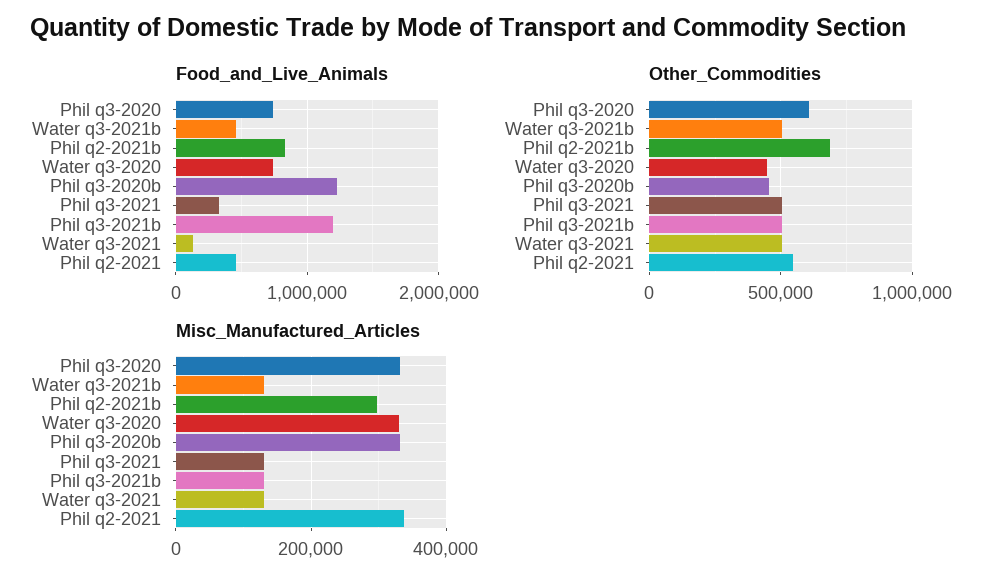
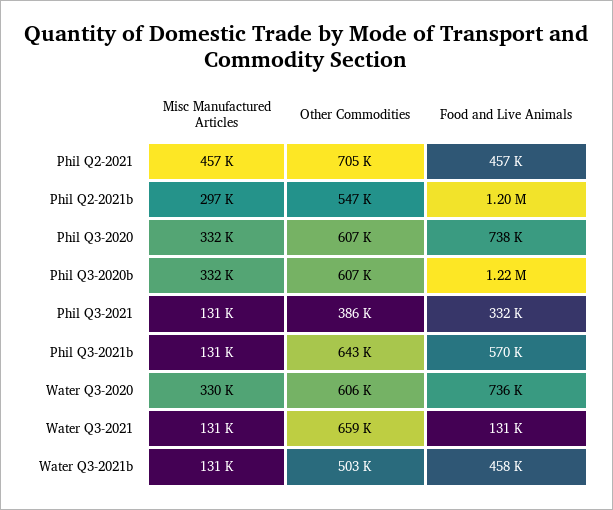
Food_and_Live_Animals, Phil q2-2021b: 800000 -> 1200000
Food_and_Live_Animals, Phil q3-2021b: 1200000 -> 570000
Other_Commodities, Phil q2-2021b: 700000 -> 547000
Other_Commodities, Water q3-2020: 450000 -> 606000
Other_Commodities, Phil q3-2020b: 450000 -> 607000
Other_Commodities, Phil q3-2021: 500000 -> 386000
Other_Commodities, Phil q3-2021b: 500000 -> 643000
Other_Commodities, Water q3-2021: 500000 -> 659000
Other_Commodities, Phil q2-2021: 550000 -> 705000
Misc_Manufactured_Articles, Phil q2-2021: 340000 -> 457000

